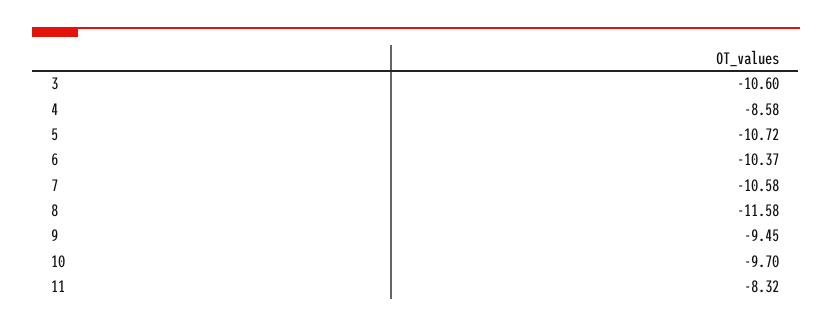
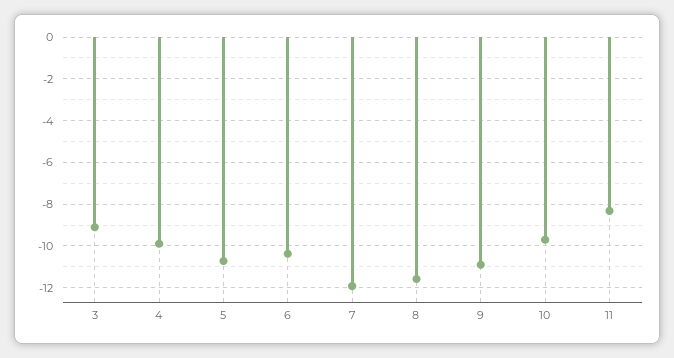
3: -10.6 -> -9
4: -8.58 -> -10
7: -10.58 -> -12
9: -9.45 -> -11

